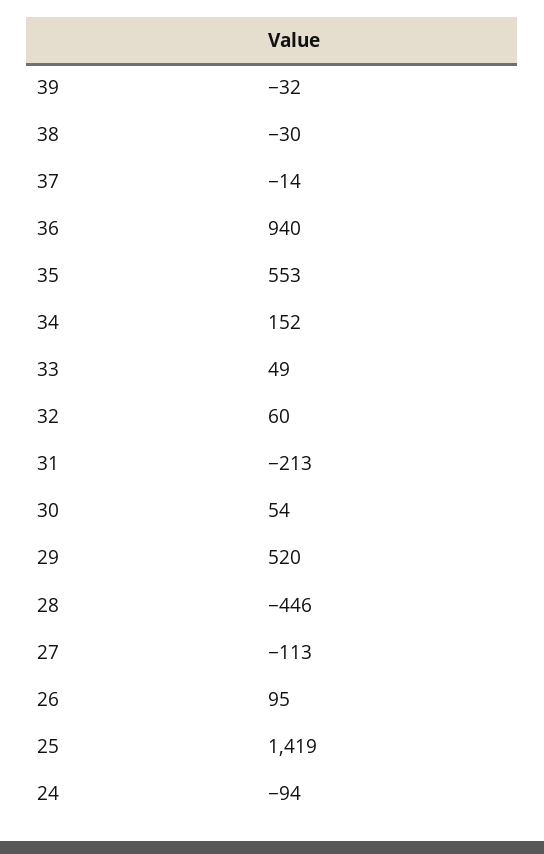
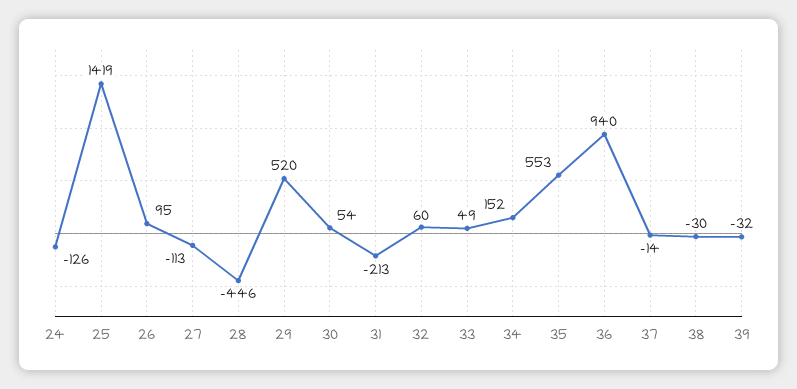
24: -94 -> -126

